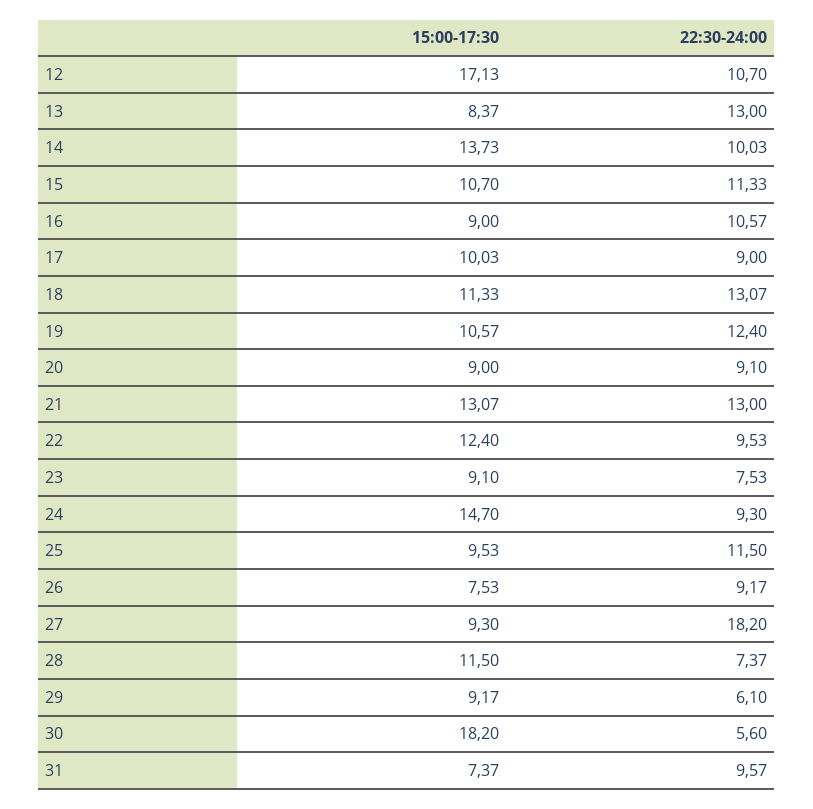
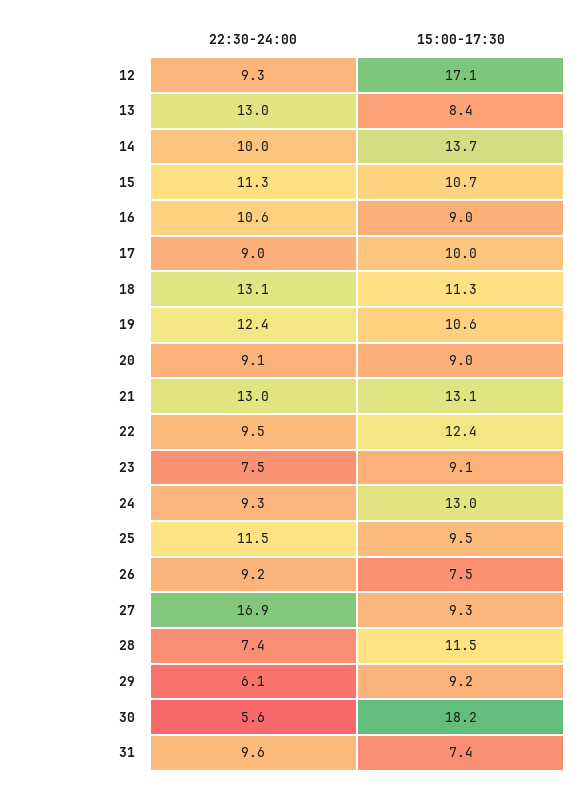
22:30-24:00, 12: 10.7 -> 9.3
15:00-17:30, 24: 14.7 -> 13
22:30-24:00, 27: 18.2 -> 16.9

